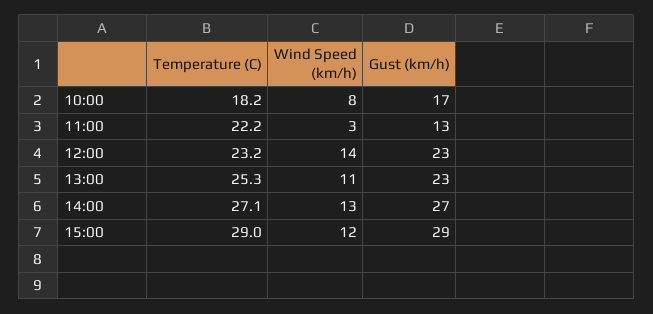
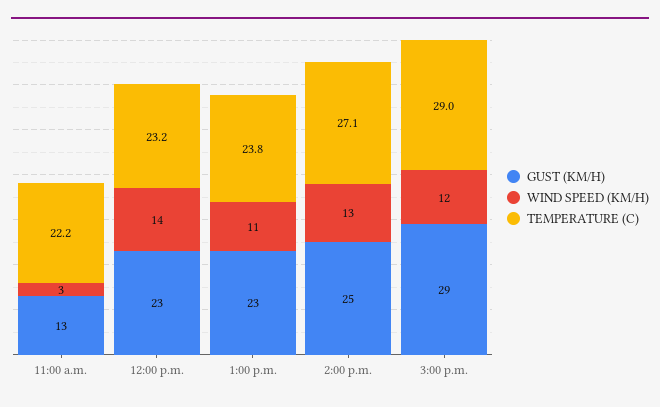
Temperature (C), 10:00: 18.2 -> none
Wind Speed (km/h), 10:00: 8 -> none
Gust (km/h), 10:00: 17 -> none
Temperature (C), 13:00: 25.3 -> 23.8
Gust (km/h), 14:00: 27 -> 25

